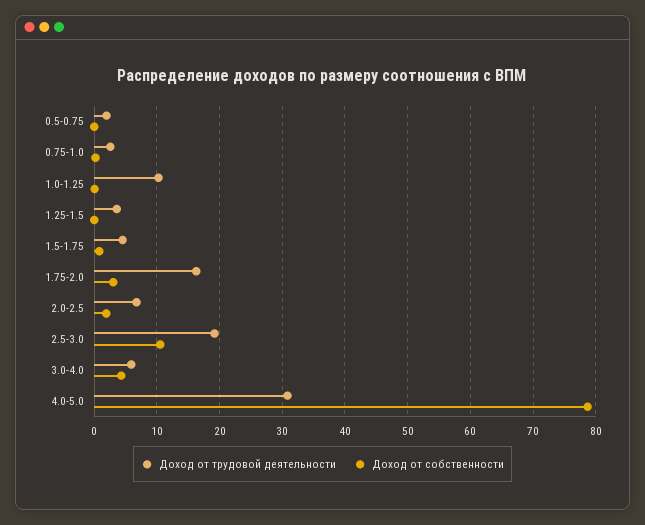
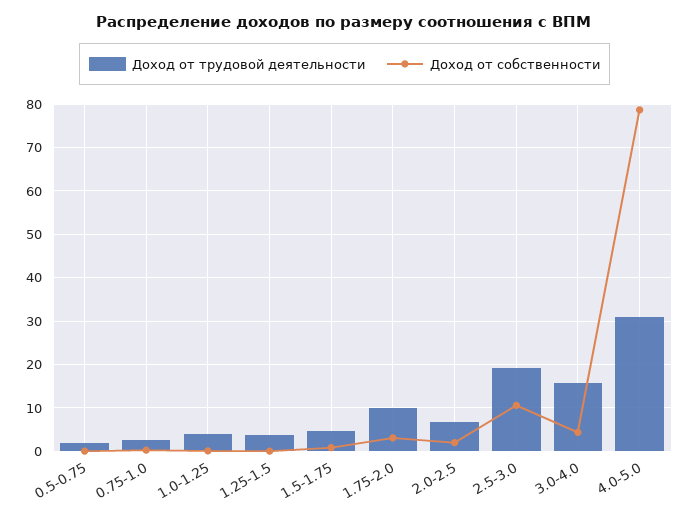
Доход от трудовой деятельности, 1.0-1.25: 10 -> 4
Доход от трудовой деятельности, 1.75-2.0: 16 -> 10
Доход от трудовой деятельности, 3.0-4.0: 6 -> 16

